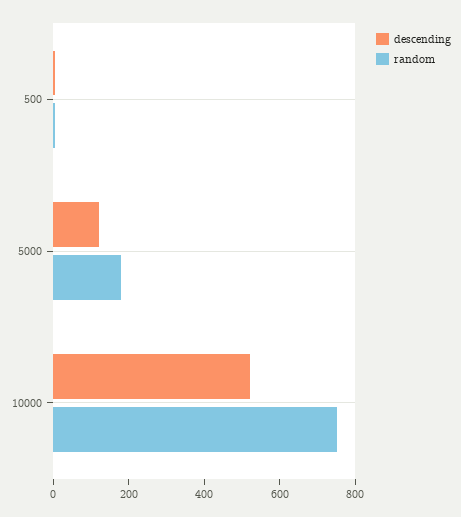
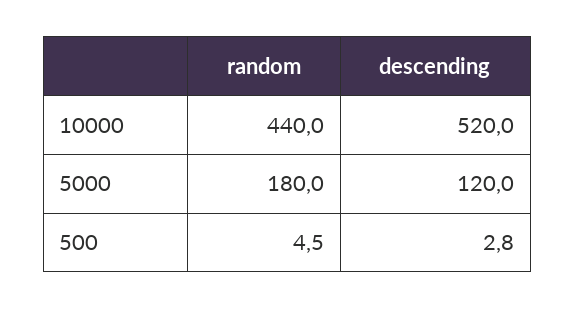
random, 10000: 750 -> 440

